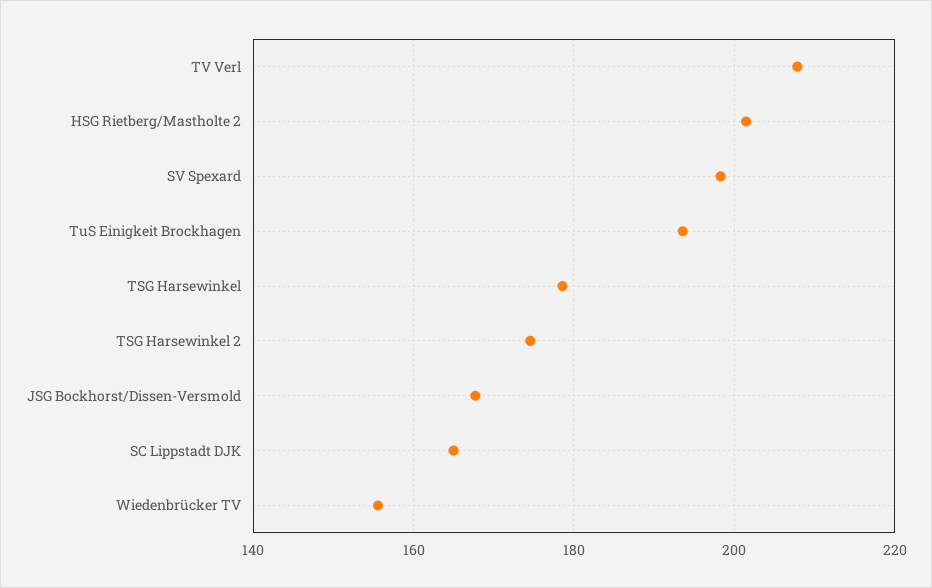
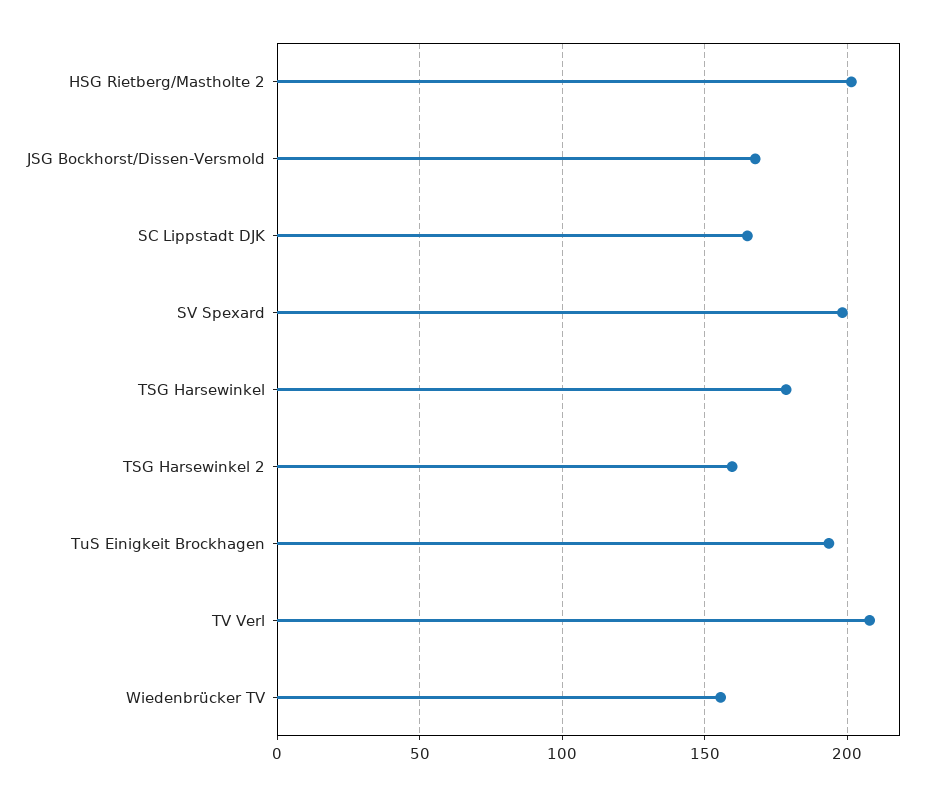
TSG Harsewinkel 2: 174 -> 160

